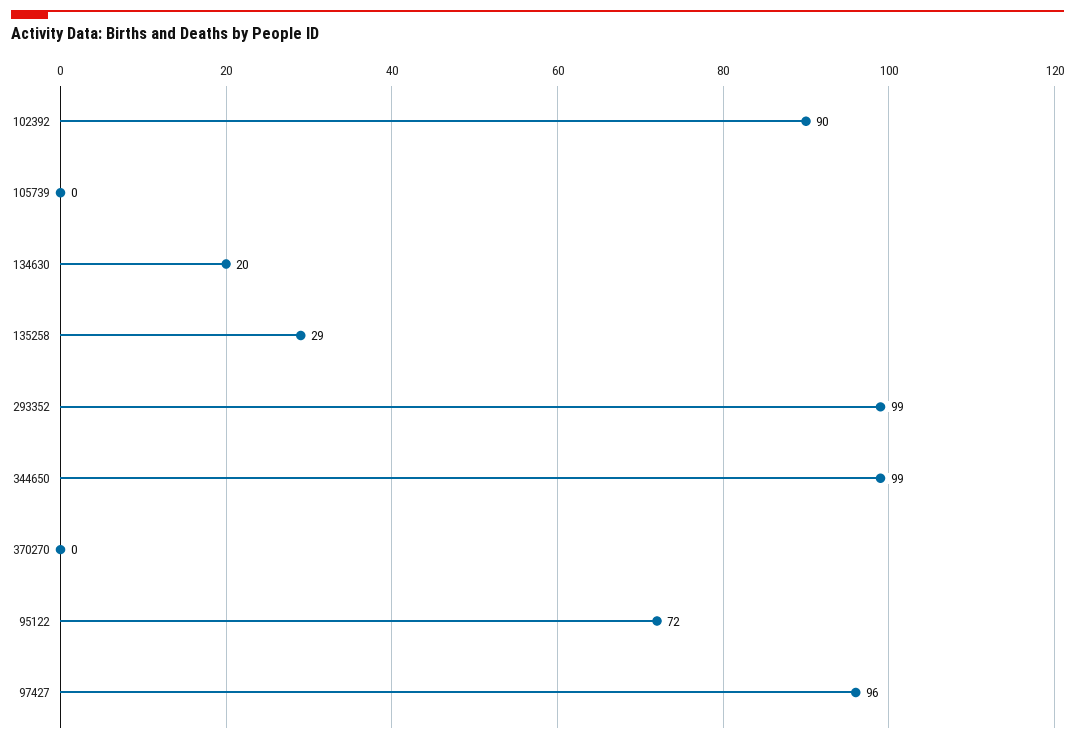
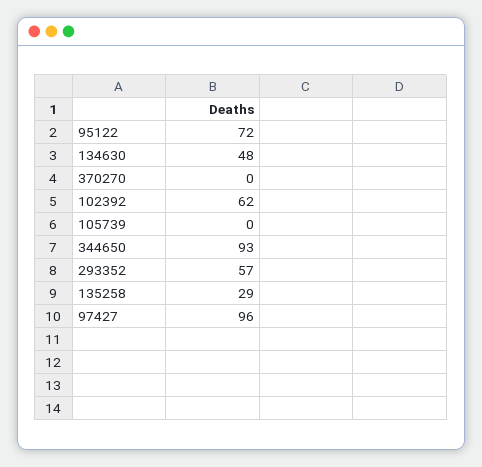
102392: 90 -> 62
134630: 20 -> 48
293352: 99 -> 57
344650: 99 -> 93

